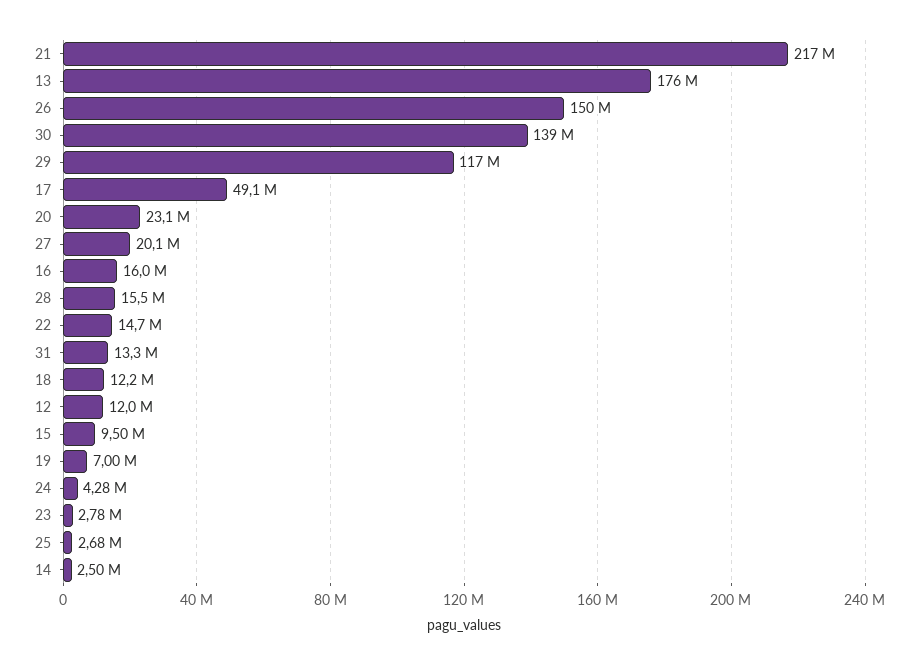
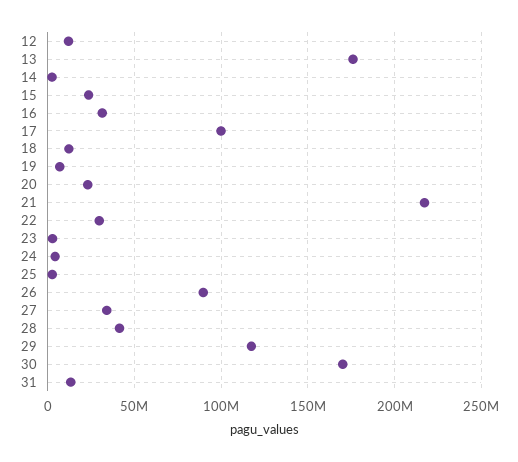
26: 150000000 -> 90000000
30: 139000000 -> 170000000
17: 49100000 -> 100000000
27: 20100000 -> 35000000
16: 16000000 -> 30000000
28: 15500000 -> 40000000
22: 14700000 -> 30000000
15: 9500000 -> 25000000

